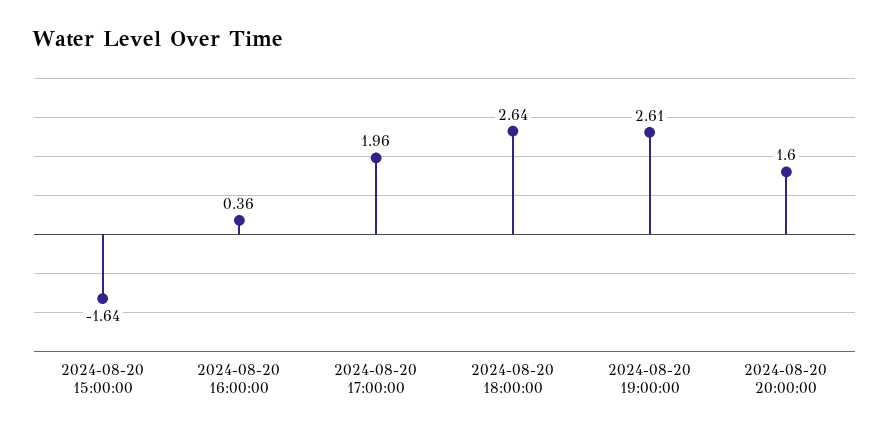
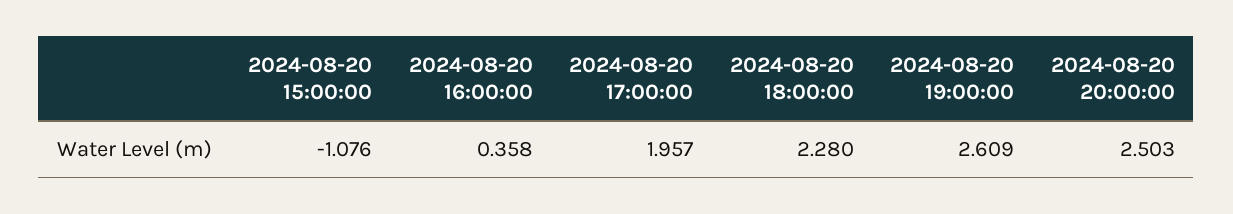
2024-08-20 15:00:00: -1.64 -> -1.076
2024-08-20 18:00:00: 2.64 -> 2.28
2024-08-20 20:00:00: 1.6 -> 2.503

